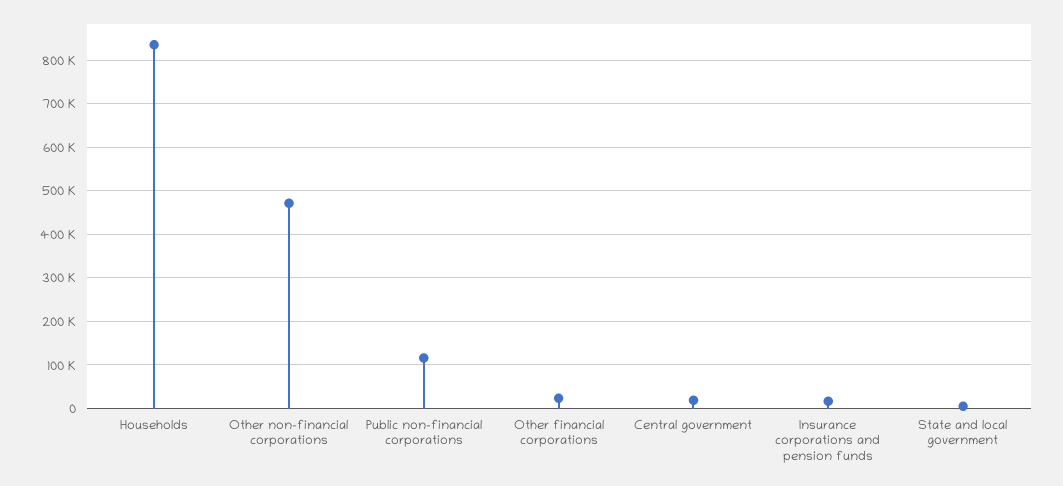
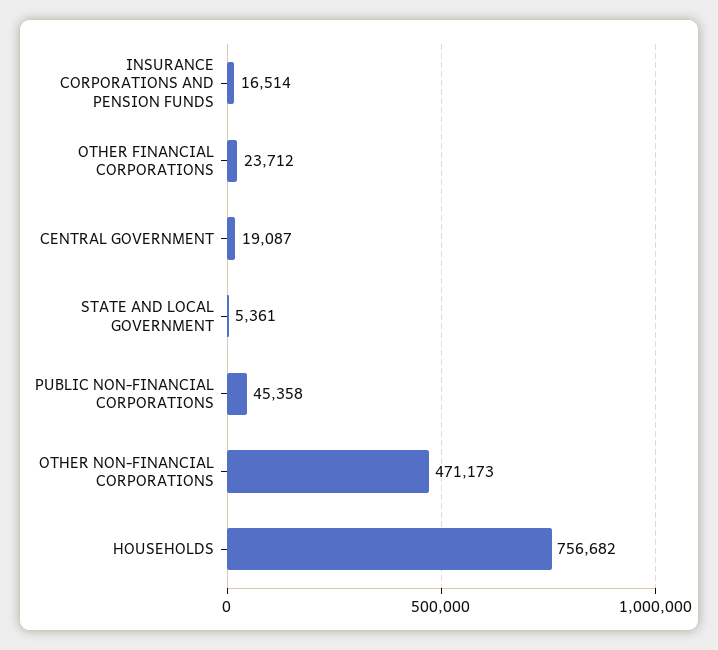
Households: 840000 -> 756682
Public non-financial corporations: 120000 -> 45358

